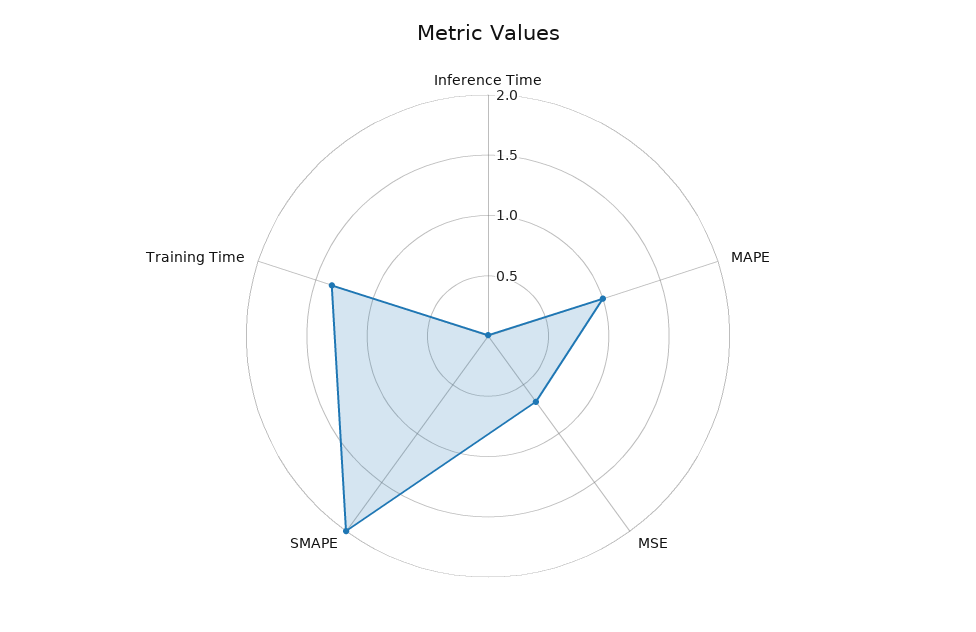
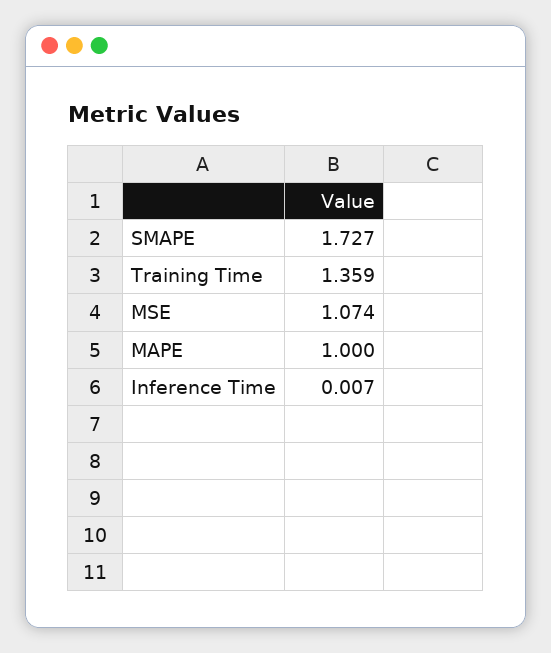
MSE: 0.7 -> 1.074
SMAPE: 2 -> 1.727

